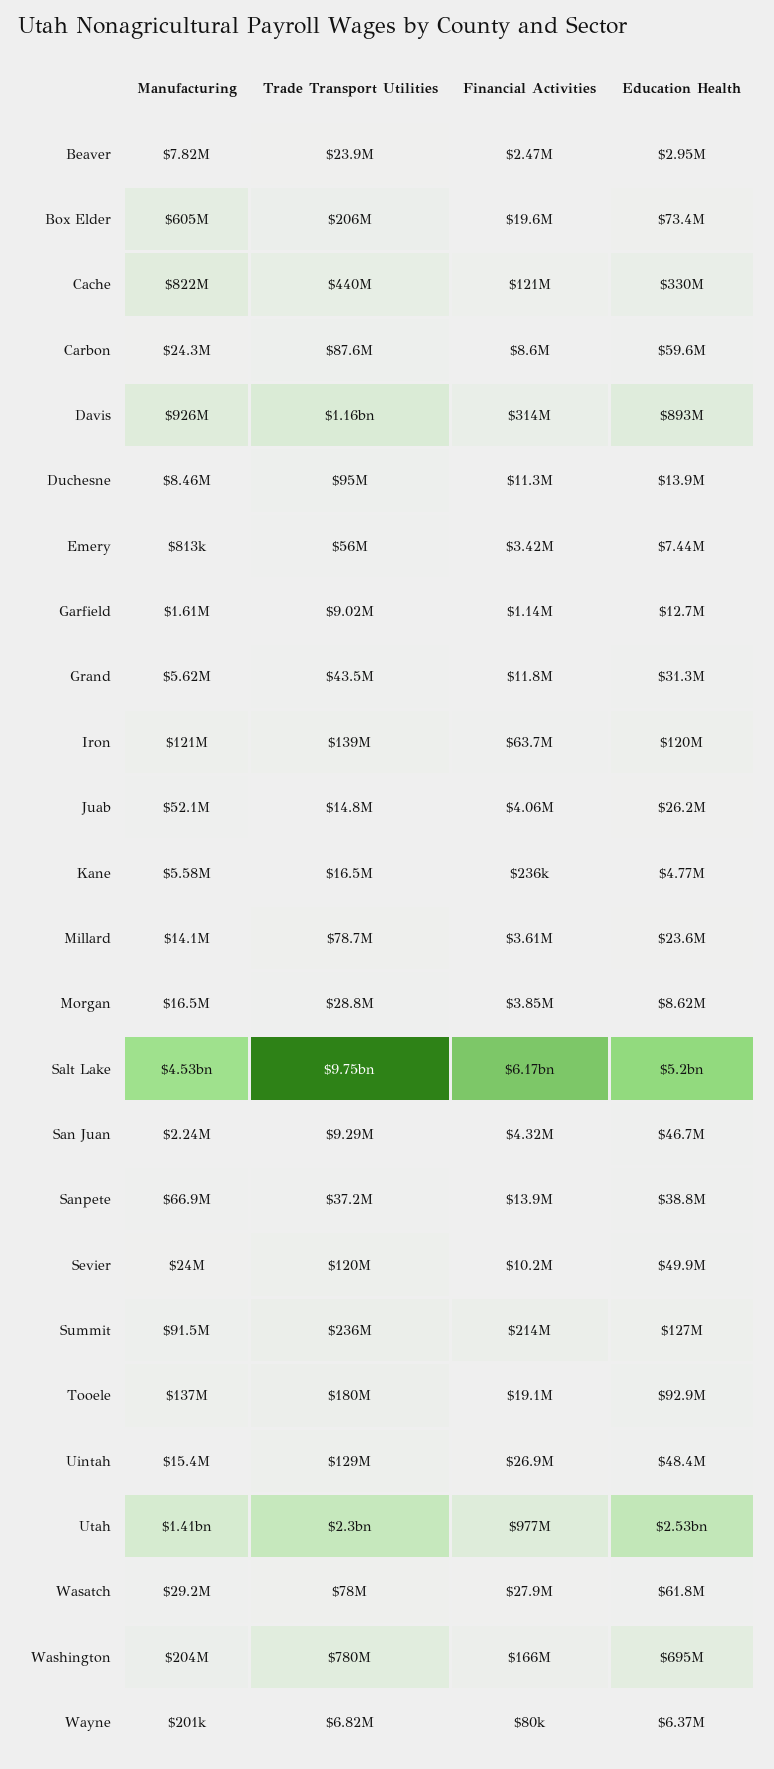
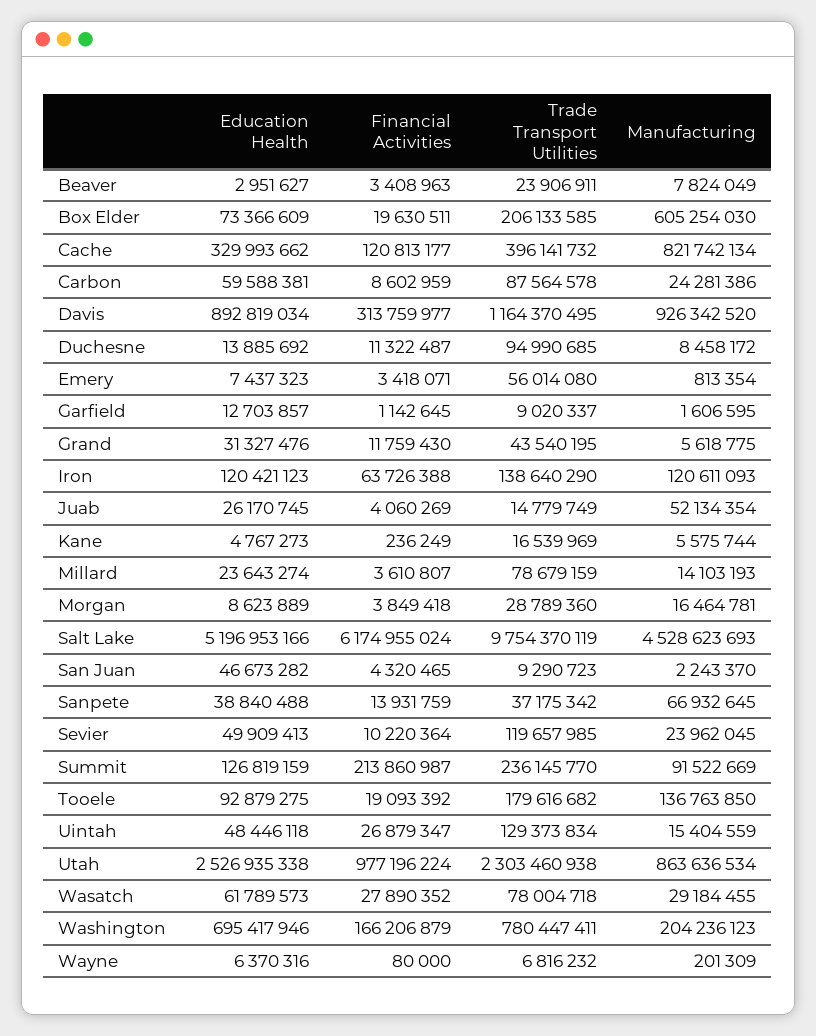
Financial Activities, Beaver: 2470000 -> 3408963
Trade Transport Utilities, Cache: 440000000 -> 396141732
Manufacturing, Utah: 1410000000 -> 863636534

